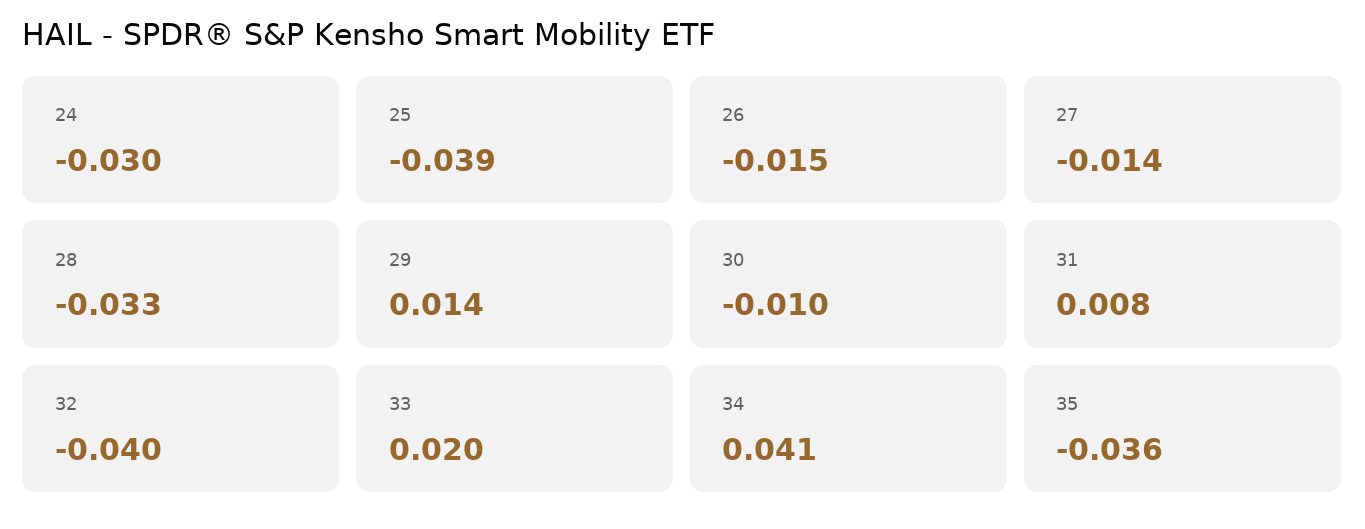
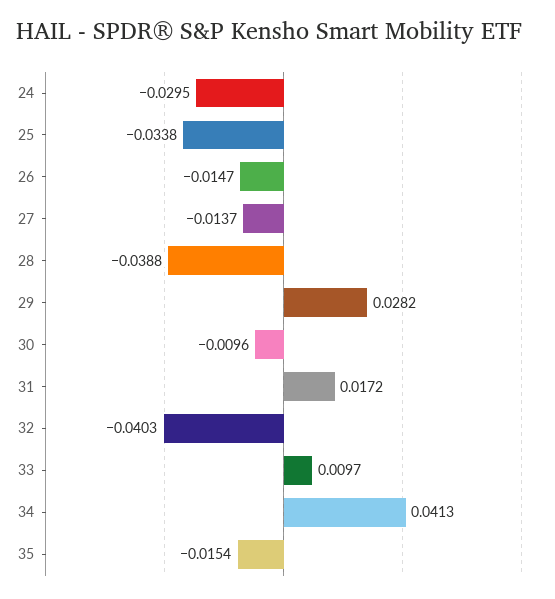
25: -0.039 -> -0.0338
28: -0.033 -> -0.0388
29: 0.014 -> 0.0282
31: 0.008 -> 0.0172
33: 0.02 -> 0.0097
35: -0.036 -> -0.0154

